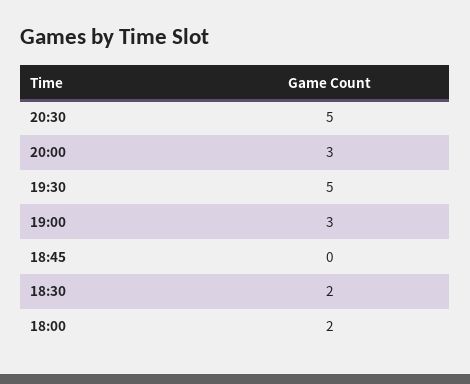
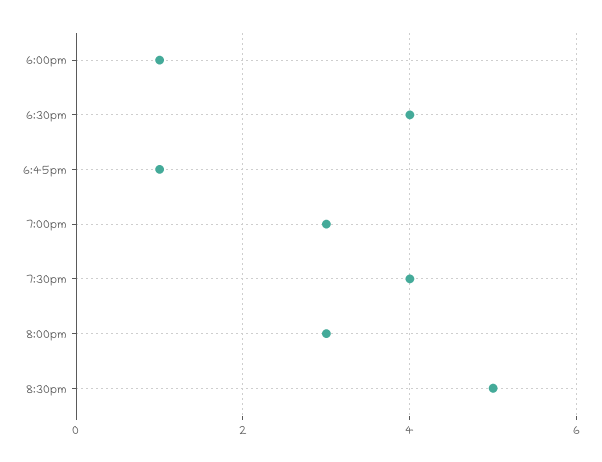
19:30: 5 -> 4
18:45: 0 -> 1
18:30: 2 -> 4
18:00: 2 -> 1

